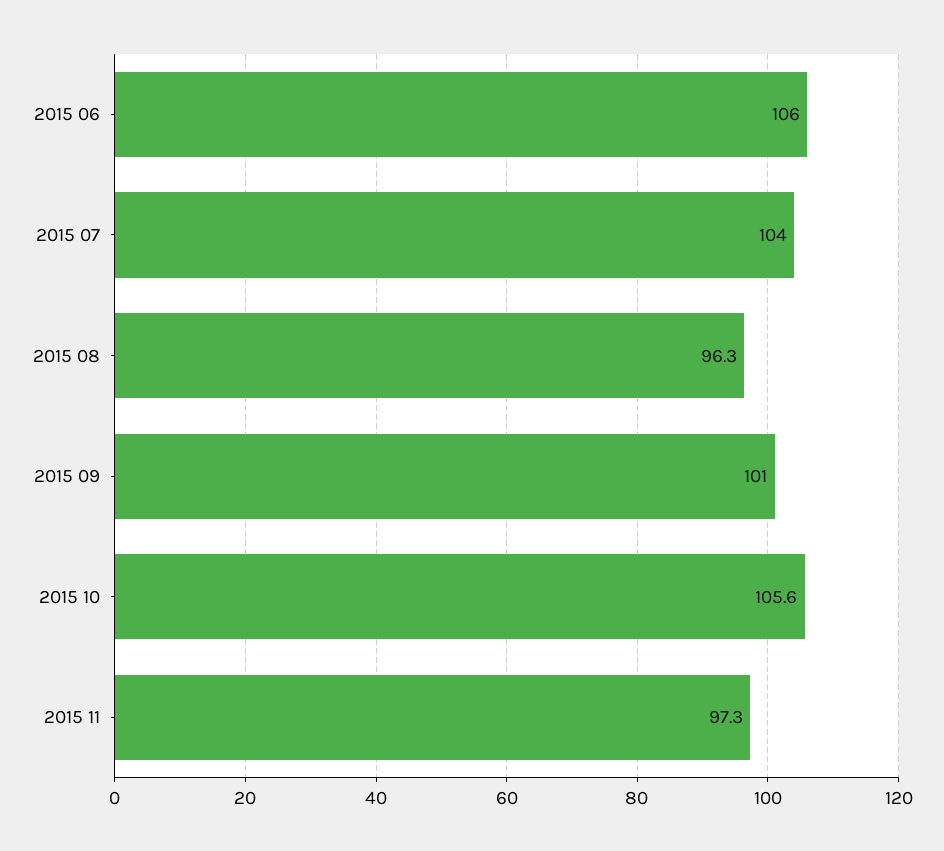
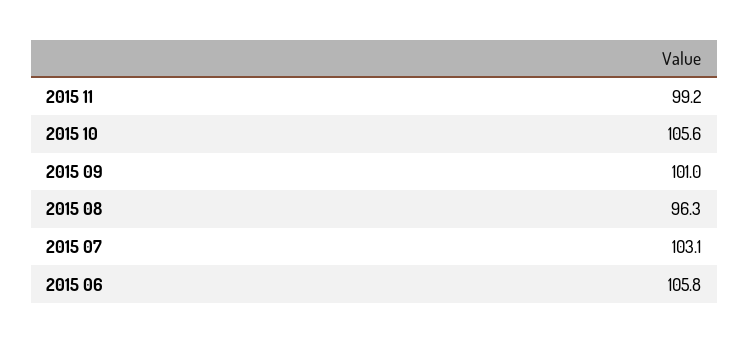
2015 06: 106 -> 105.8
2015 07: 104 -> 103.1
2015 11: 97.3 -> 99.2

